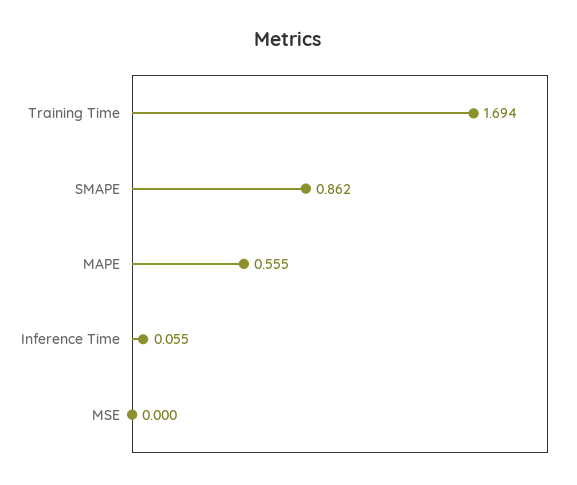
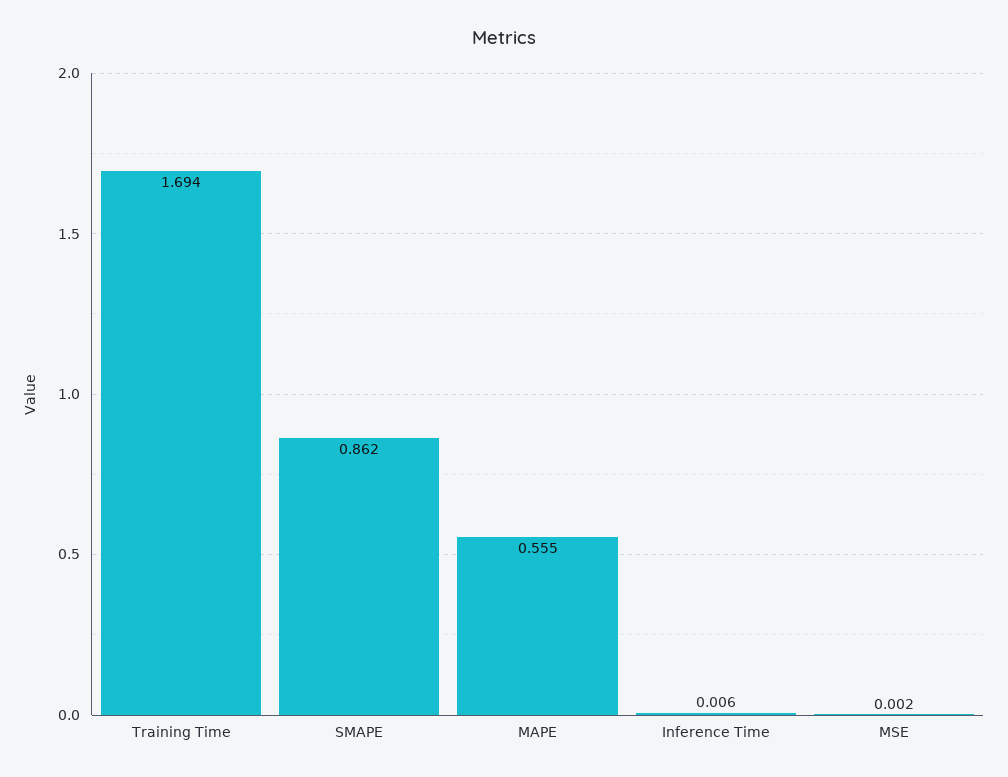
Inference Time: 0.055 -> 0.006
MSE: 0 -> 0.002

